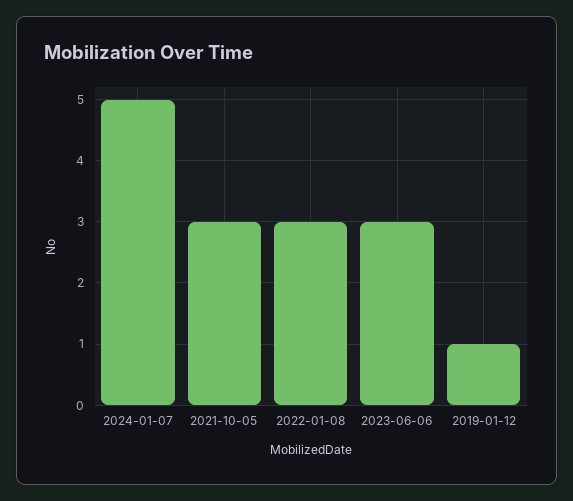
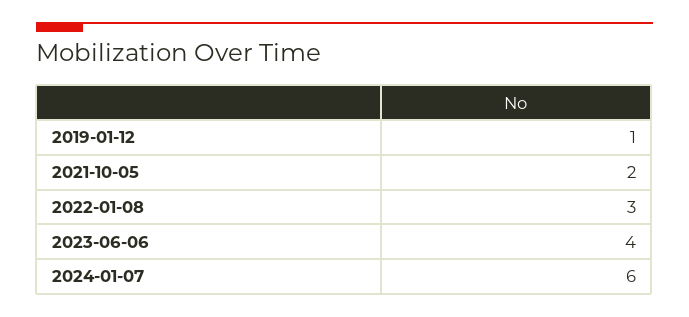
2024-01-07: 5 -> 6
2021-10-05: 3 -> 2
2023-06-06: 3 -> 4

